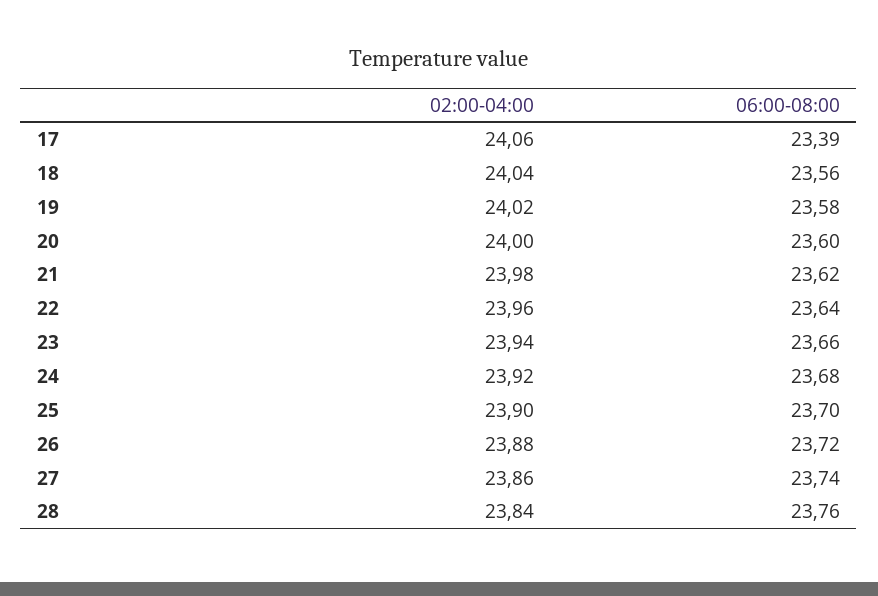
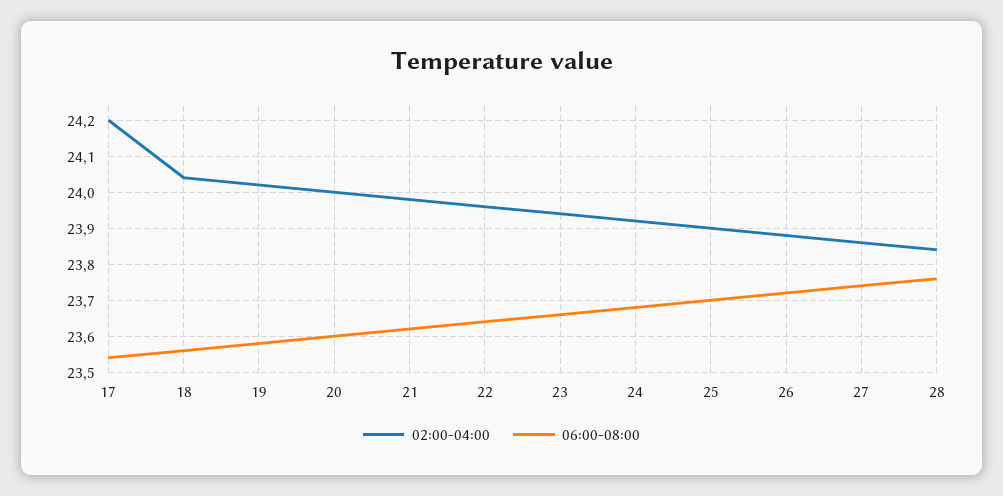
02:00-04:00, 17: 24.06 -> 24.2
06:00-08:00, 17: 23.39 -> 23.55

